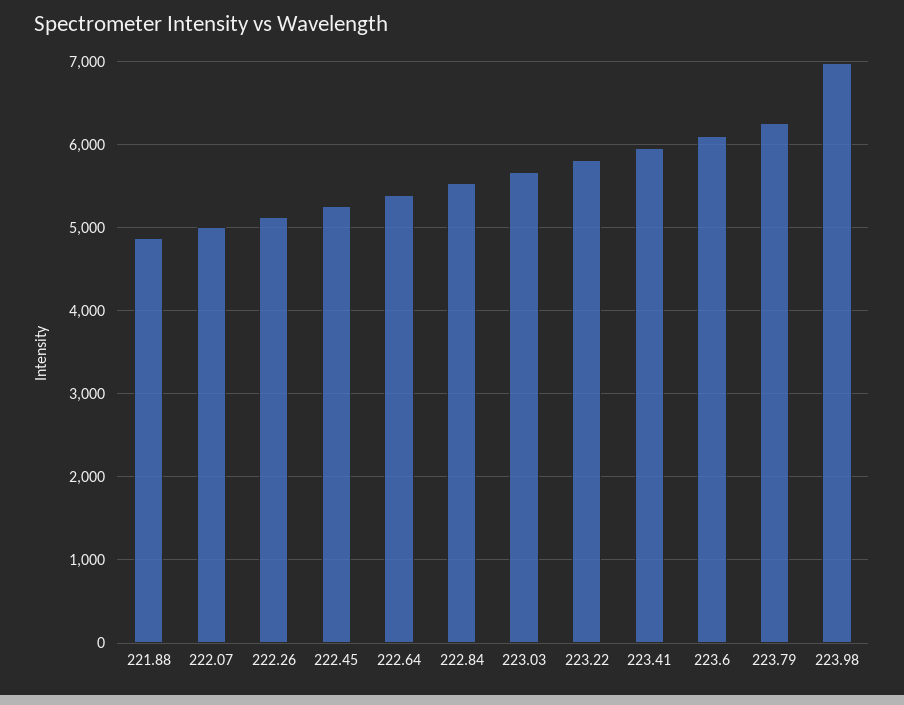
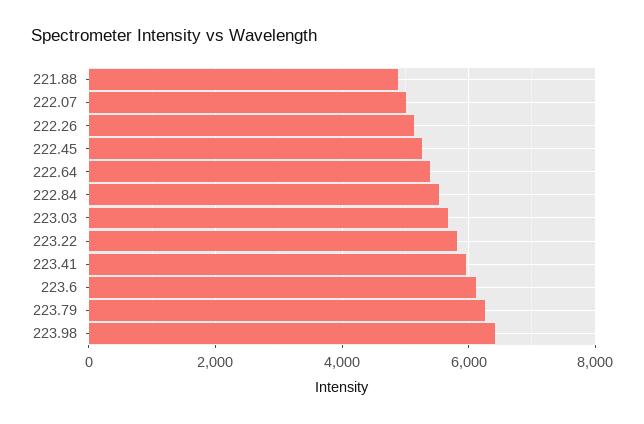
223.98: 7000 -> 6400

